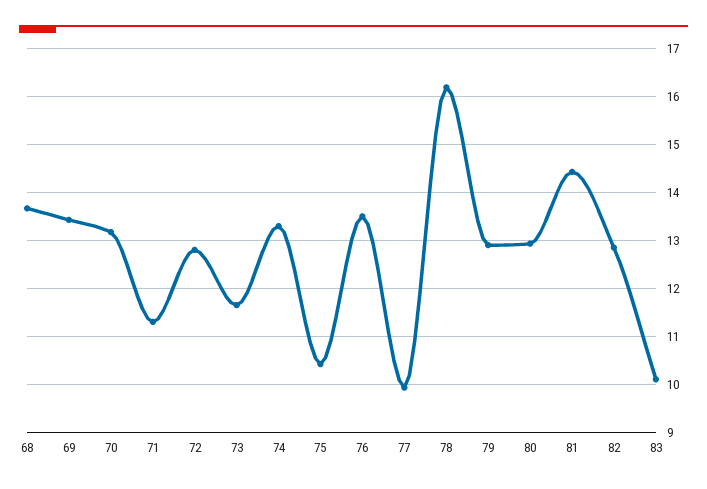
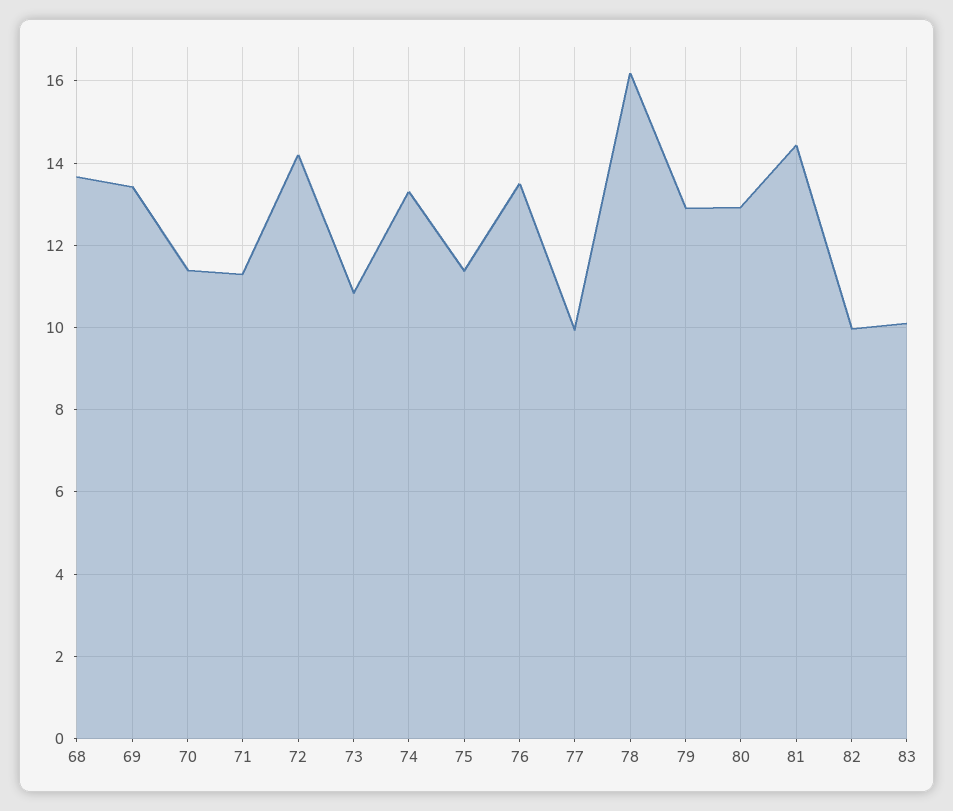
70: 13.2 -> 11.4
72: 12.8 -> 14.2
73: 11.6 -> 10.8
75: 10.4 -> 11.4
82: 12.8 -> 10

